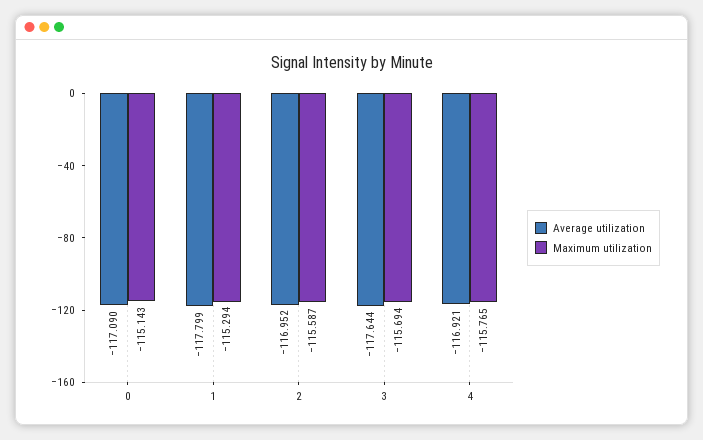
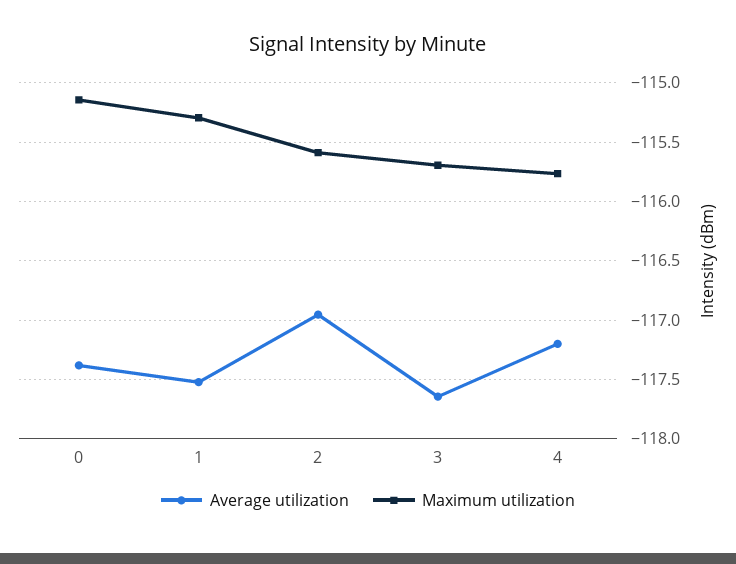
Average utilization, 0: -117.09 -> -117.4
Average utilization, 1: -117.799 -> -117.5
Average utilization, 4: -116.921 -> -117.2

